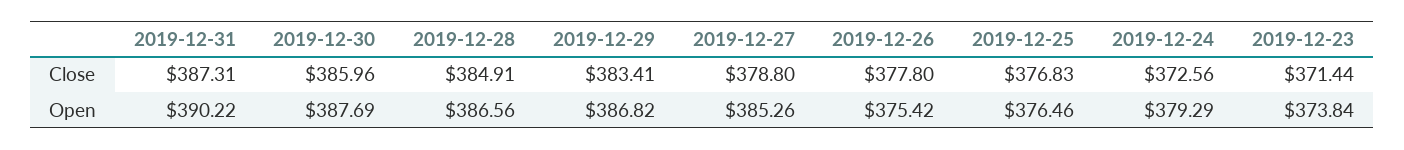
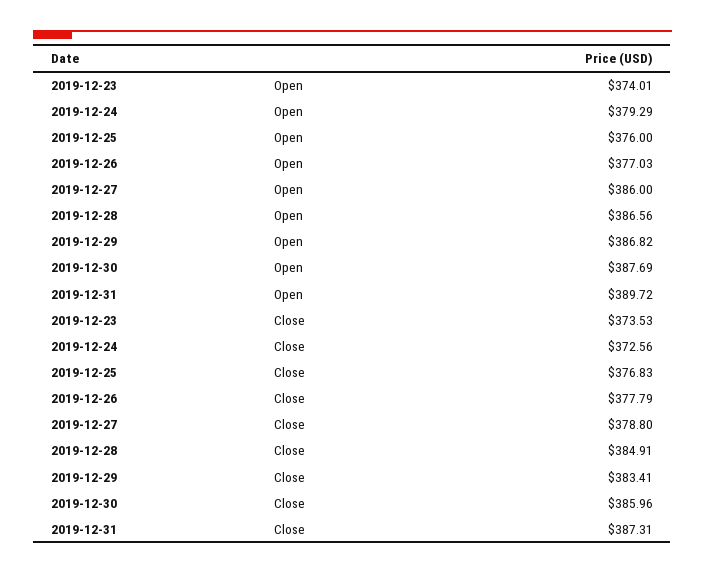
2019-12-26, Close: 377.8 -> 377.79
2019-12-23, Close: 371.44 -> 373.53
2019-12-31, Open: 390.22 -> 389.72
2019-12-27, Open: 385.26 -> 386
2019-12-26, Open: 375.42 -> 377.03
2019-12-25, Open: 376.46 -> 376
2019-12-23, Open: 373.84 -> 374.01

